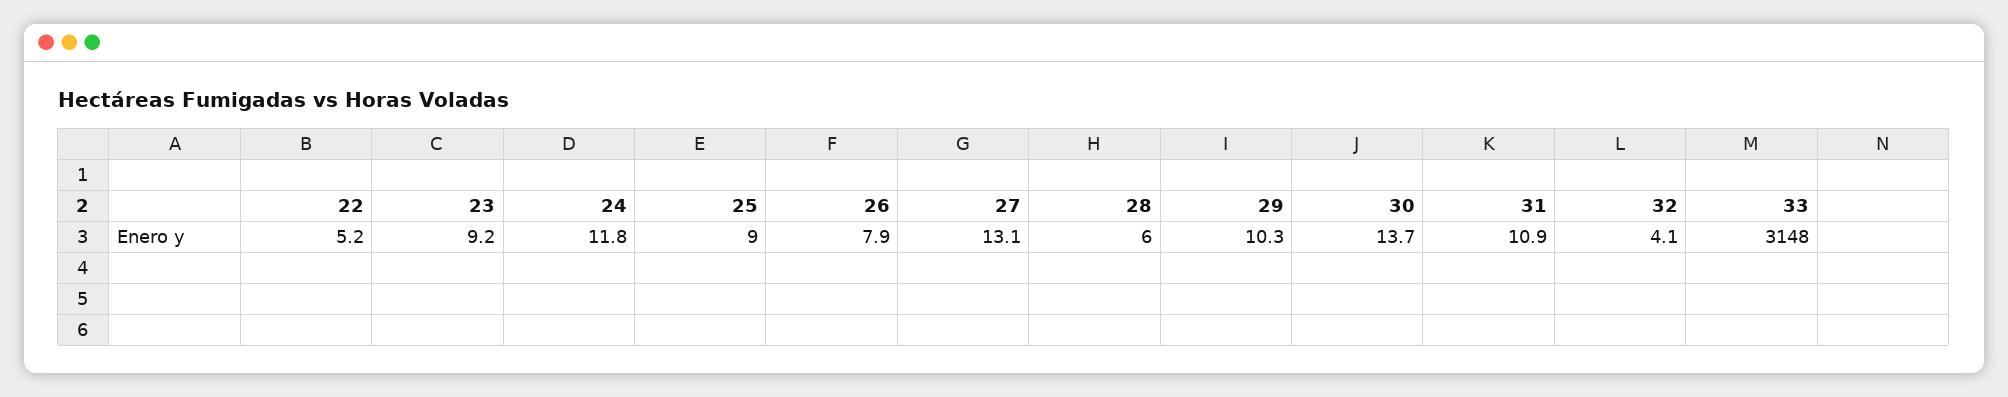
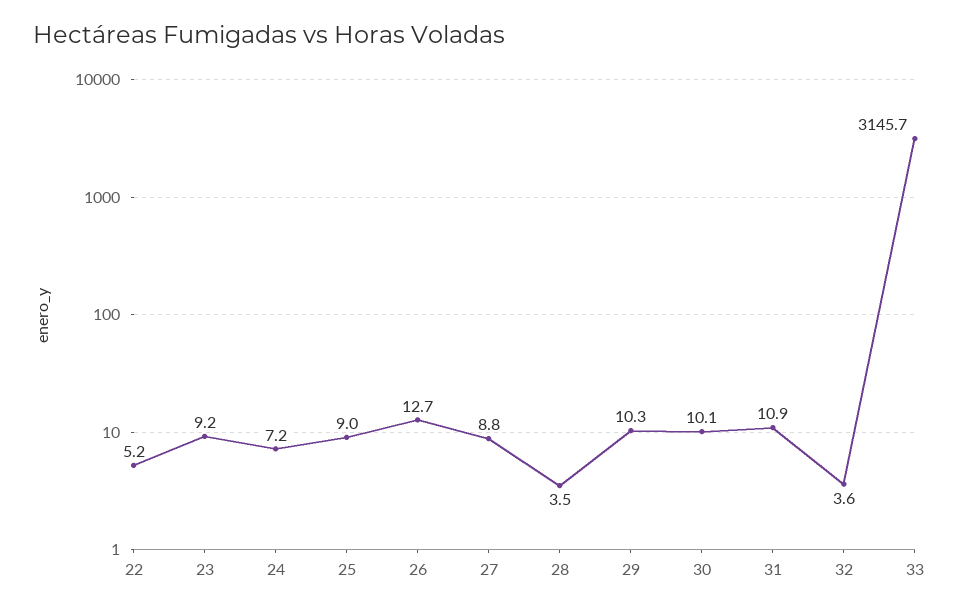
24: 11.8 -> 7.2
26: 7.9 -> 12.7
27: 13.1 -> 8.8
28: 6 -> 3.5
30: 13.7 -> 10.1
32: 4.1 -> 3.6
33: 3148 -> 3145.7

